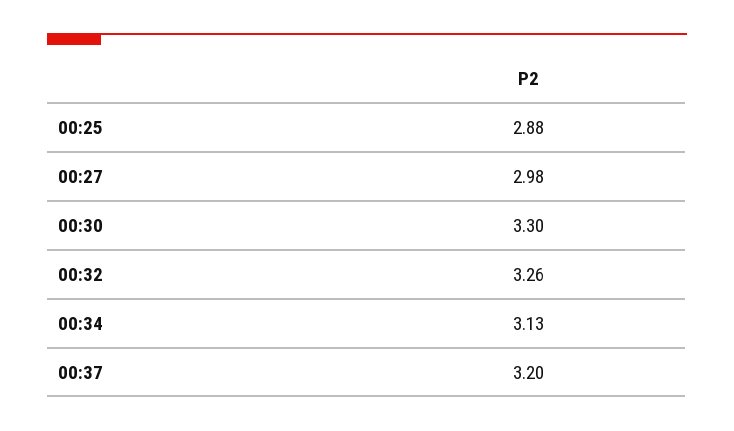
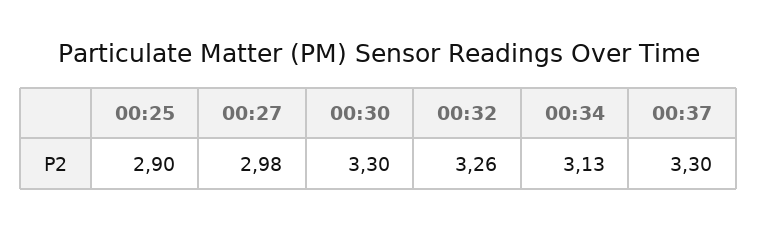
00:25: 2.88 -> 2.9
00:37: 3.2 -> 3.3

